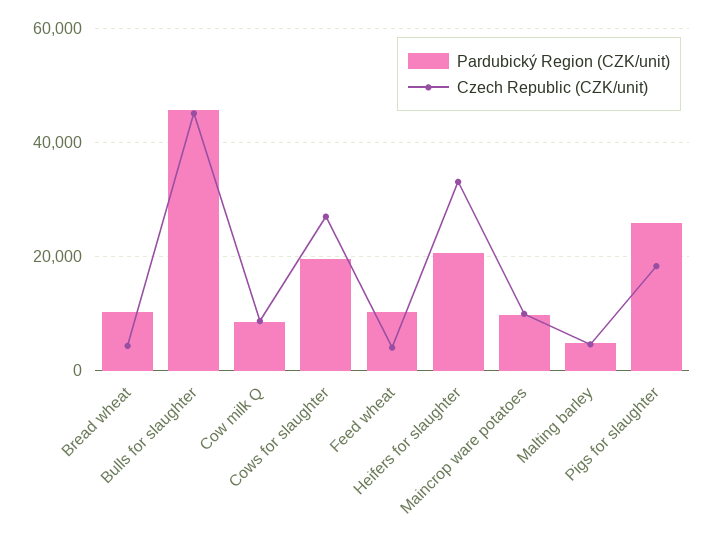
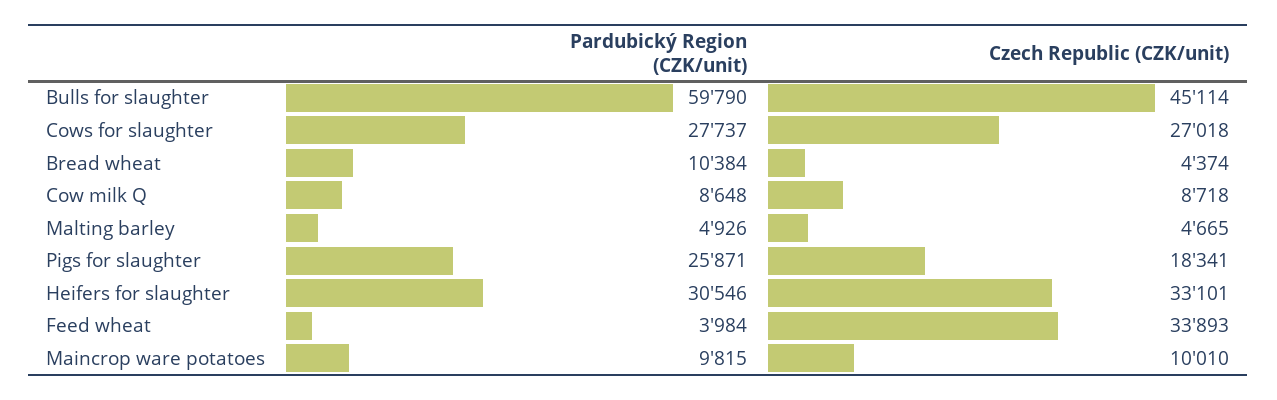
Pardubický Region (CZK/unit), Bulls for slaughter: 46000 -> 59790
Pardubický Region (CZK/unit), Cows for slaughter: 20000 -> 27737
Pardubický Region (CZK/unit), Feed wheat: 10000 -> 3984
Czech Republic (CZK/unit), Feed wheat: 4000 -> 33893
Pardubický Region (CZK/unit), Heifers for slaughter: 20000 -> 30546

